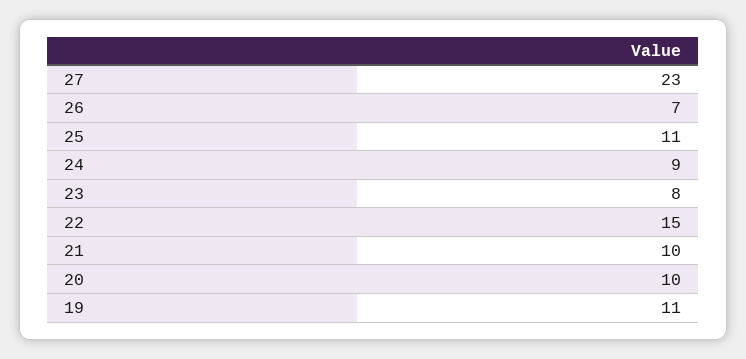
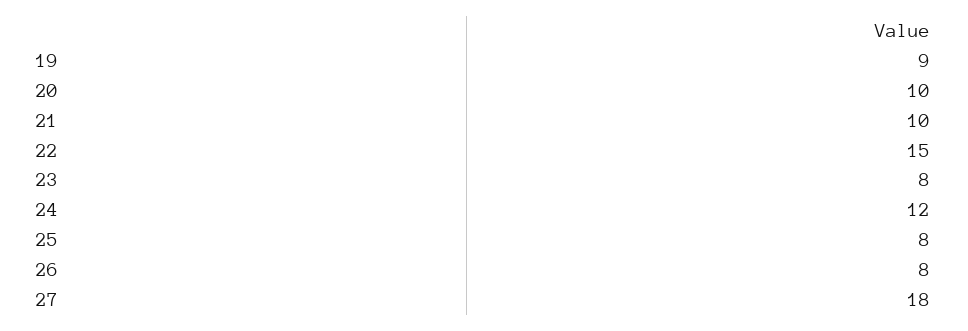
27: 23 -> 18
26: 7 -> 8
25: 11 -> 8
24: 9 -> 12
19: 11 -> 9

